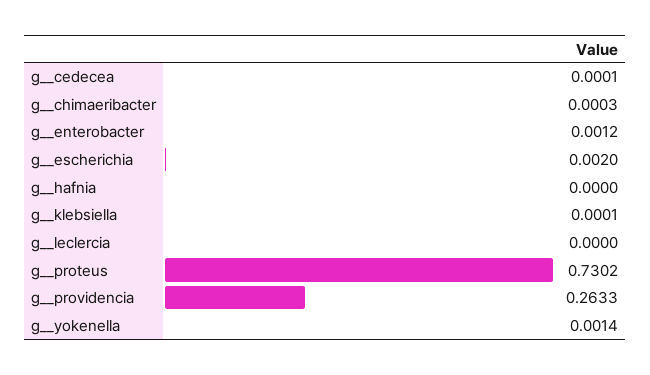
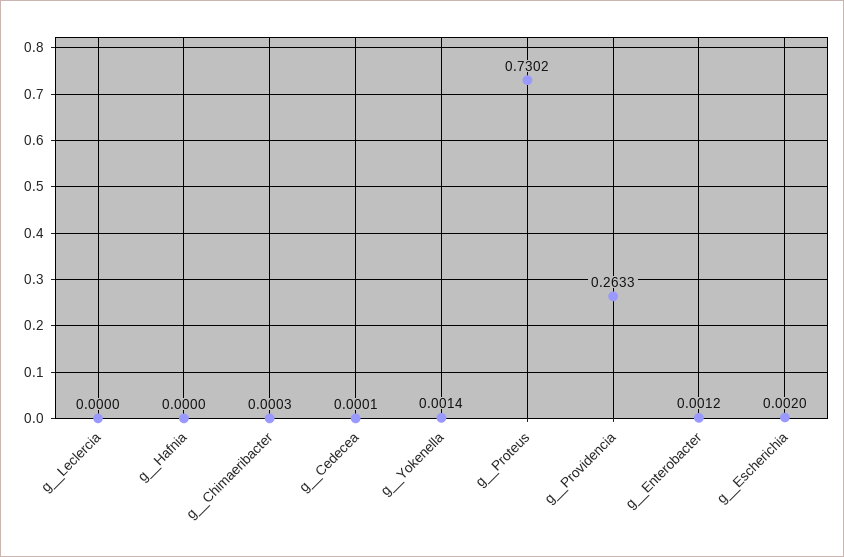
g__klebsiella: 0.0001 -> none

